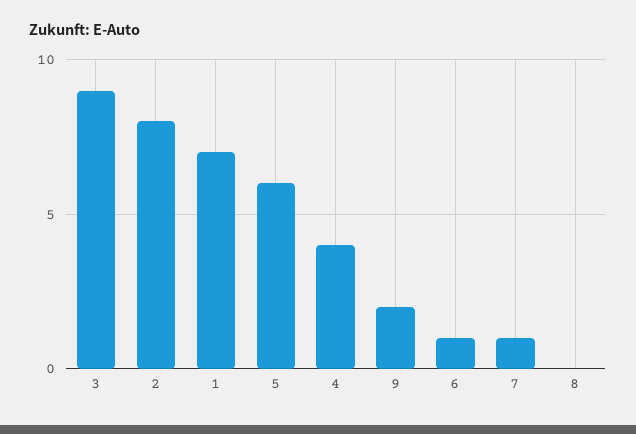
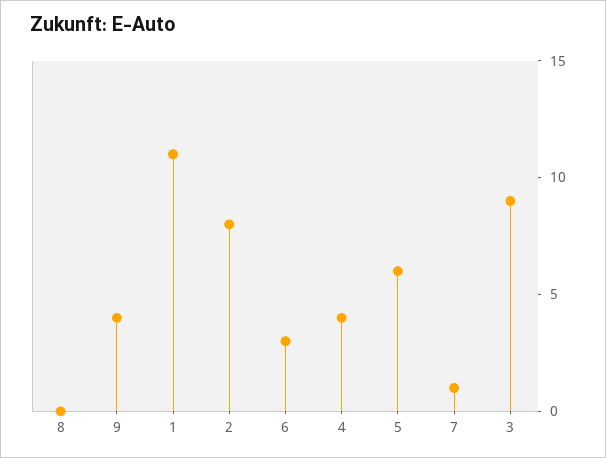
1: 7 -> 11
9: 2 -> 4
6: 1 -> 3

